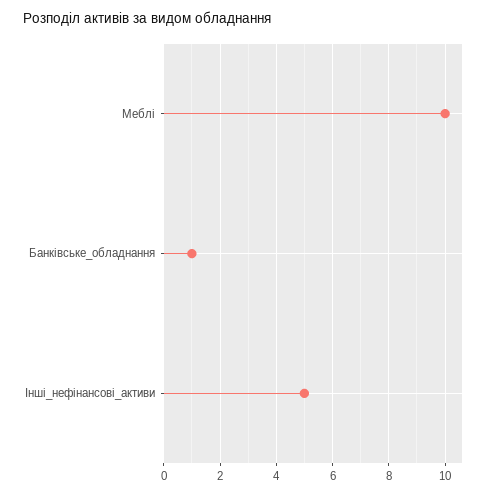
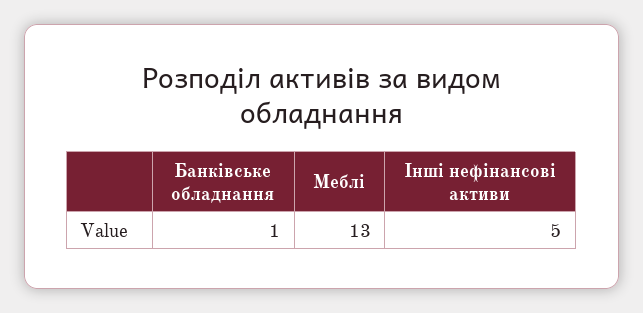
Меблі: 10 -> 13

